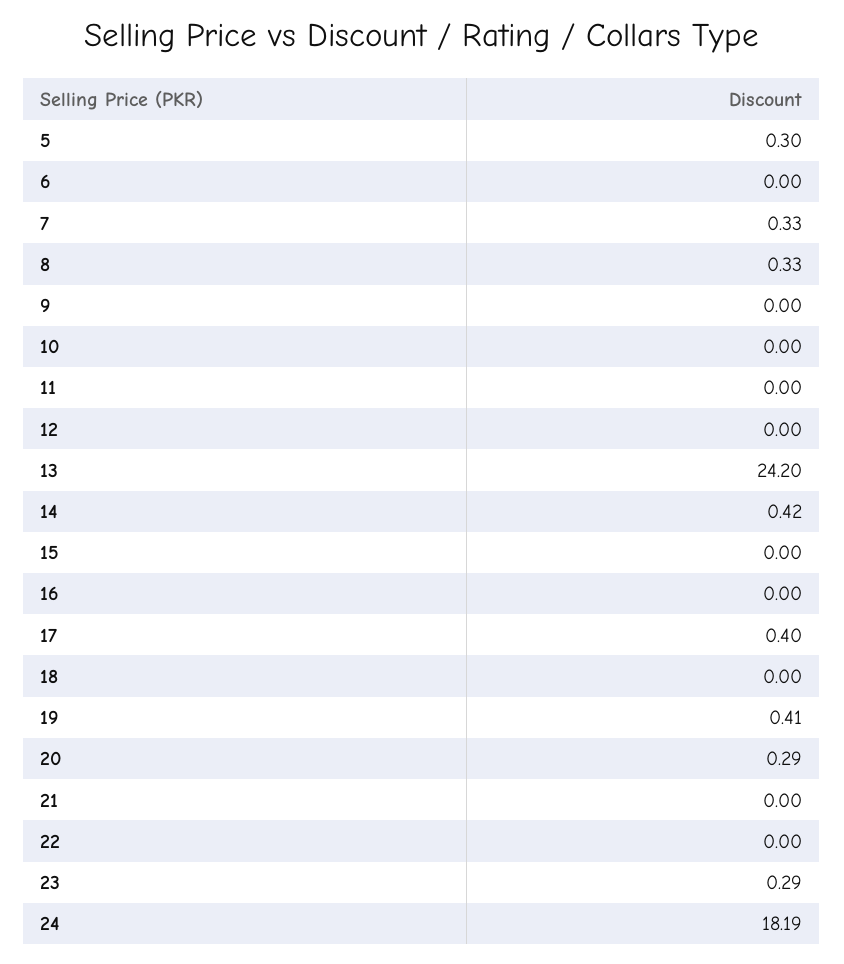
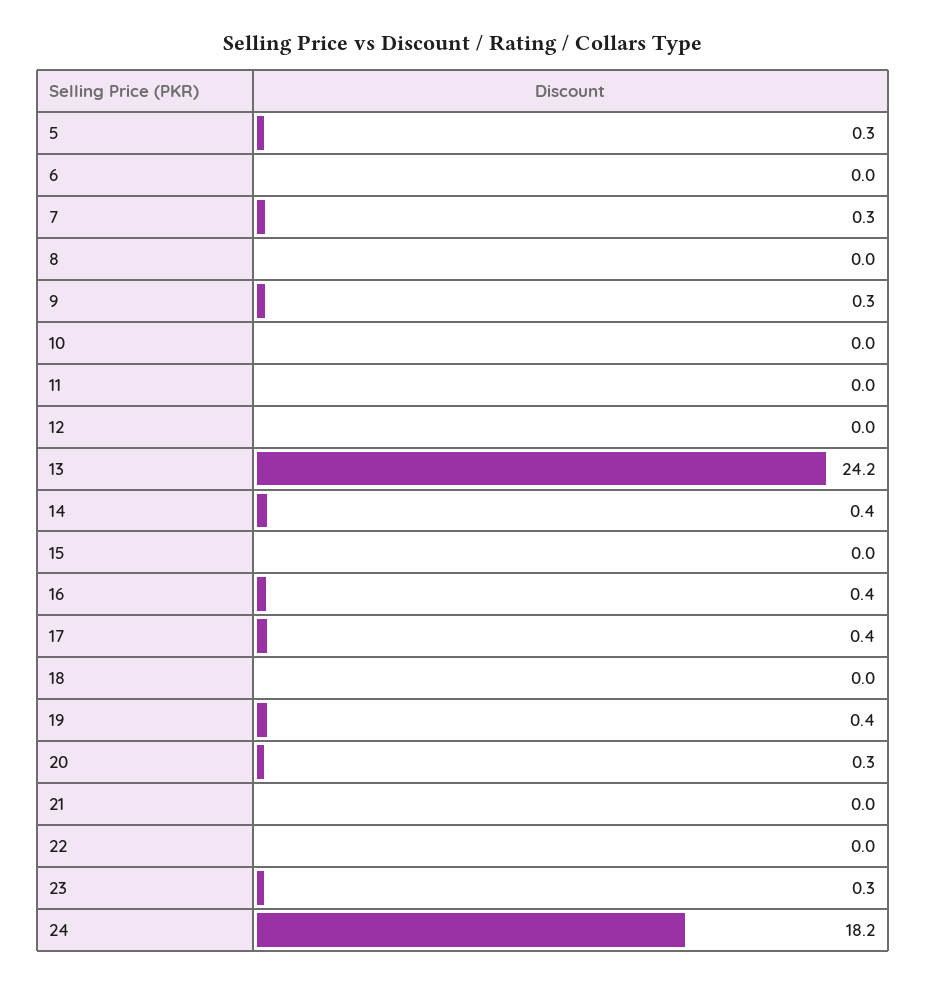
8: 0.33 -> 0
9: 0 -> 0.3
16: 0 -> 0.4

